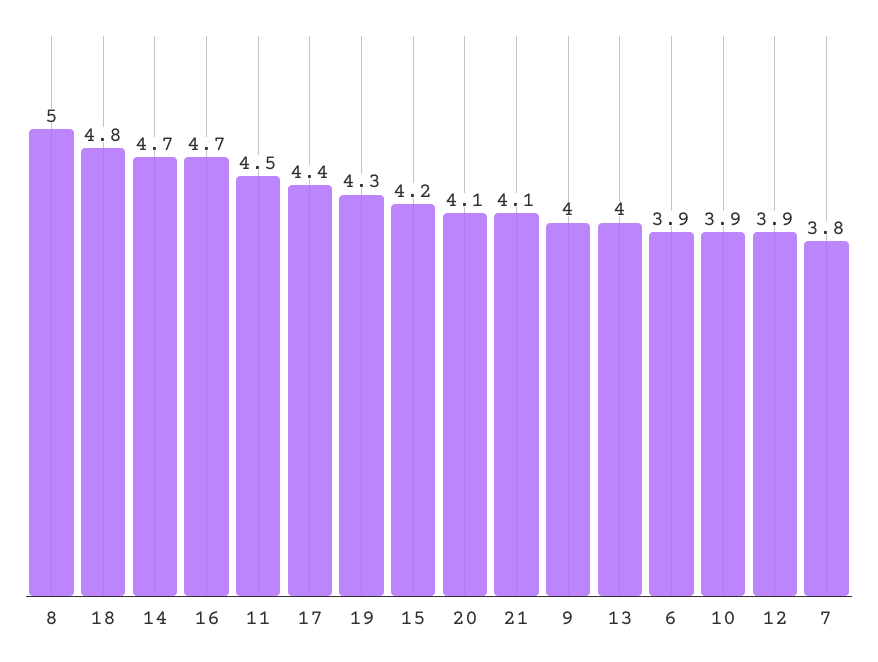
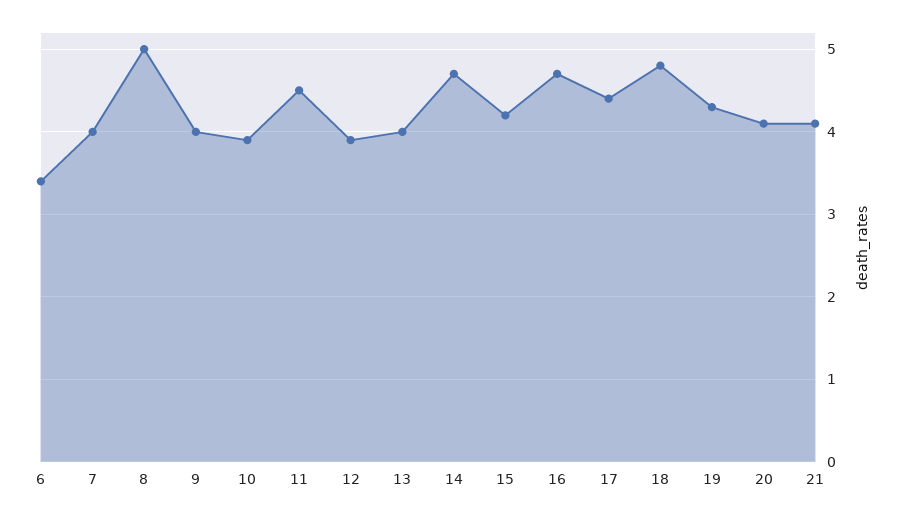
6: 3.9 -> 3.4
7: 3.8 -> 4

